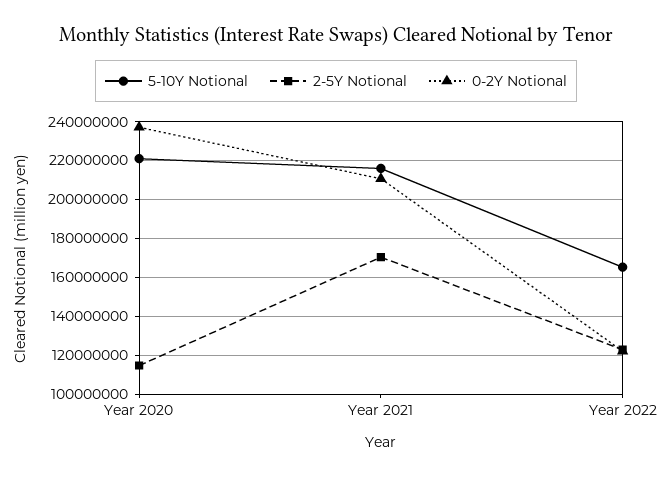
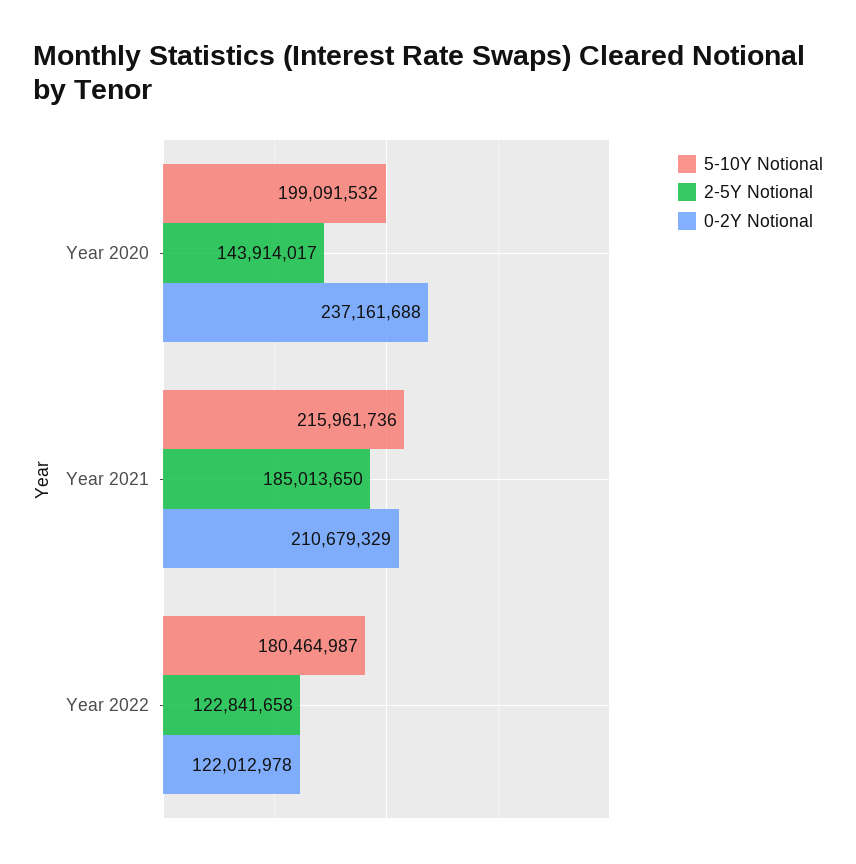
5-10Y Notional, Year 2020: 220000000 -> 199091532
2-5Y Notional, Year 2020: 115000000 -> 143914017
2-5Y Notional, Year 2021: 170000000 -> 185013650
5-10Y Notional, Year 2022: 165000000 -> 180464987

